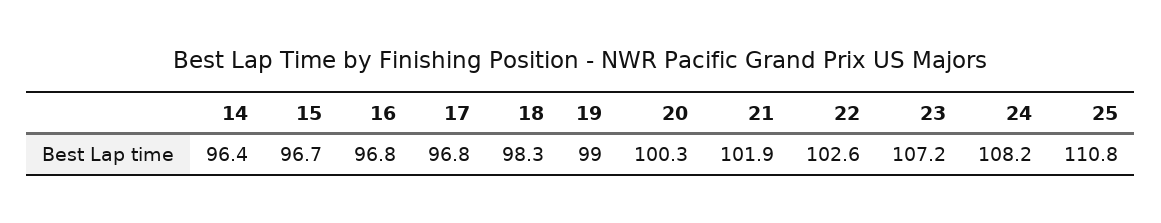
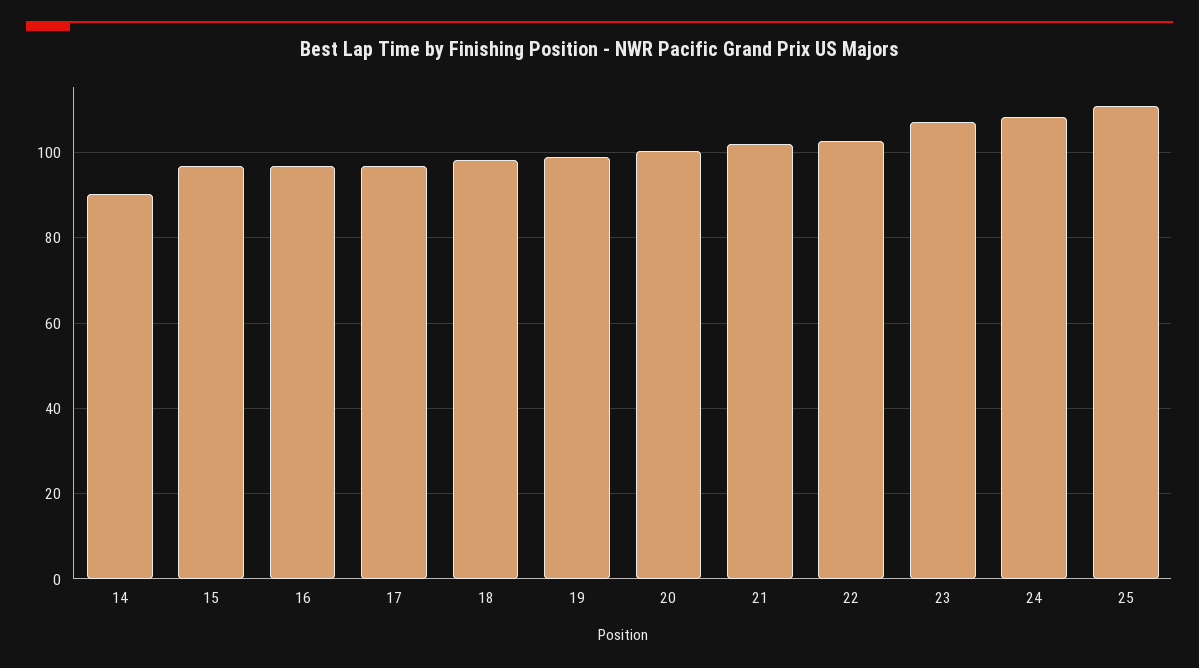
14: 96.4 -> 90

